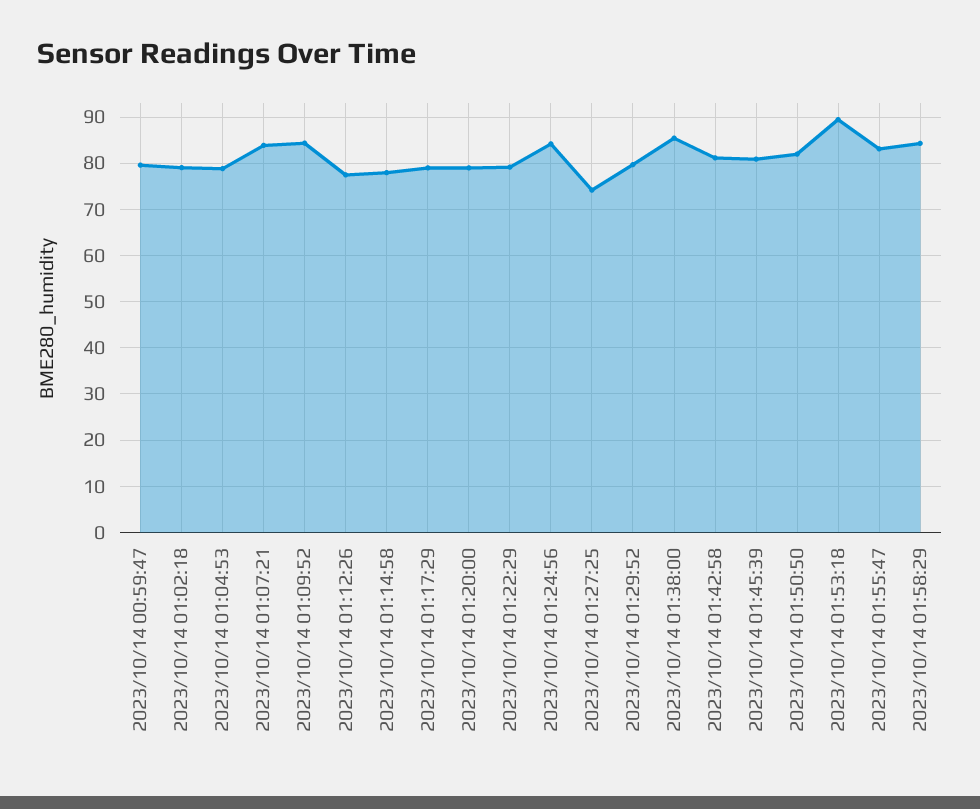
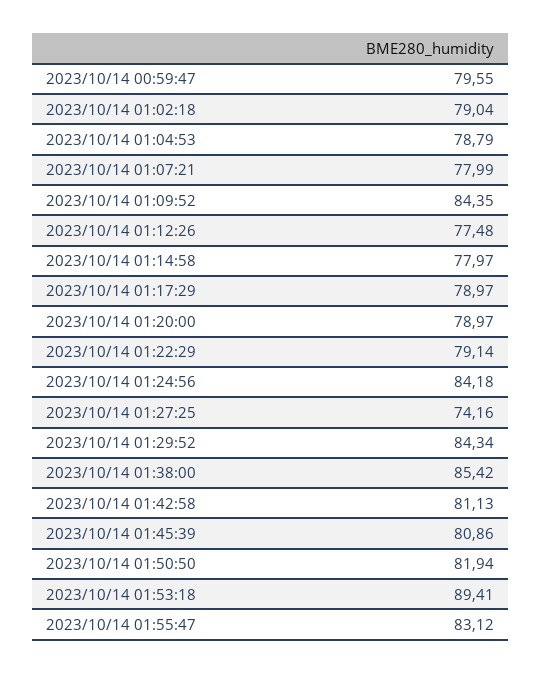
2023/10/14 01:07:21: 84 -> 77.99
2023/10/14 01:29:52: 80 -> 84.34
2023/10/14 01:58:29: 84 -> none

